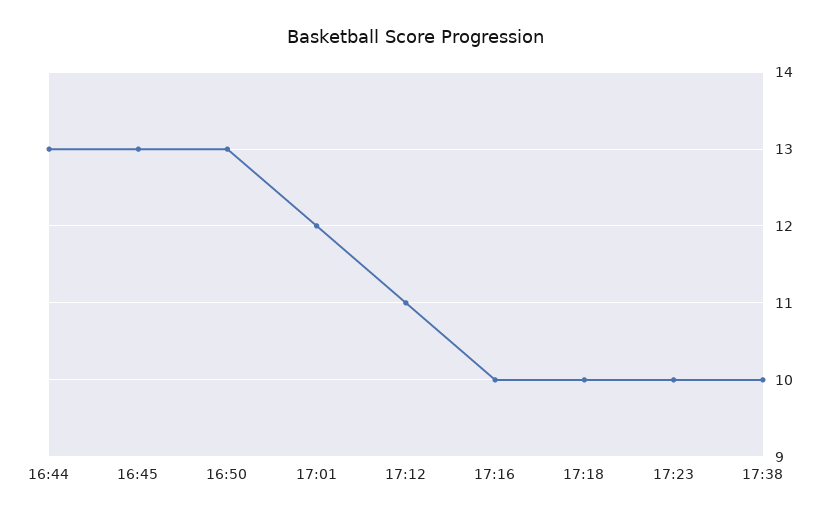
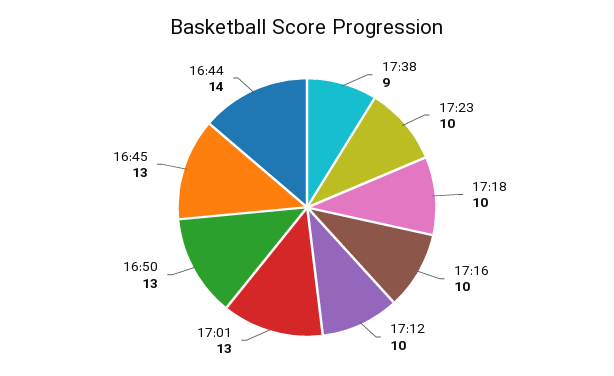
16:44: 13 -> 14
17:01: 12 -> 13
17:12: 11 -> 10
17:38: 10 -> 9

